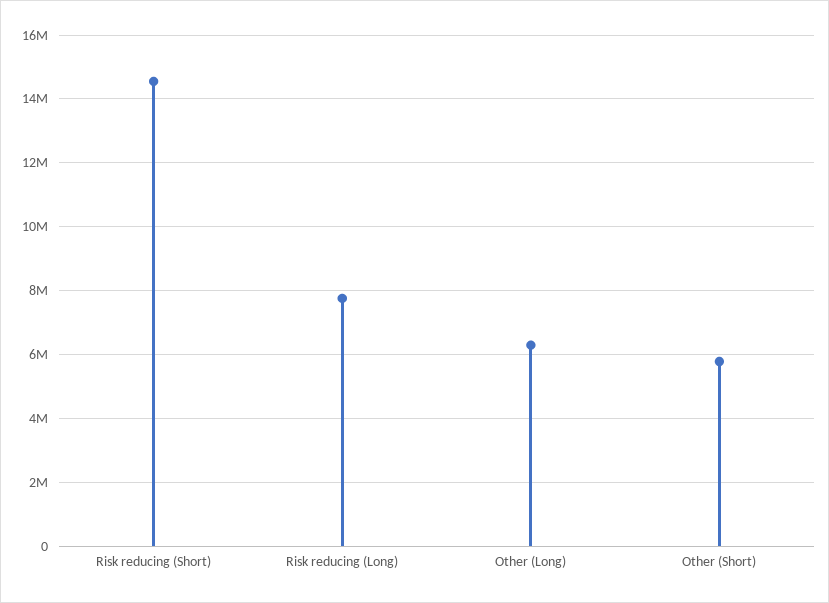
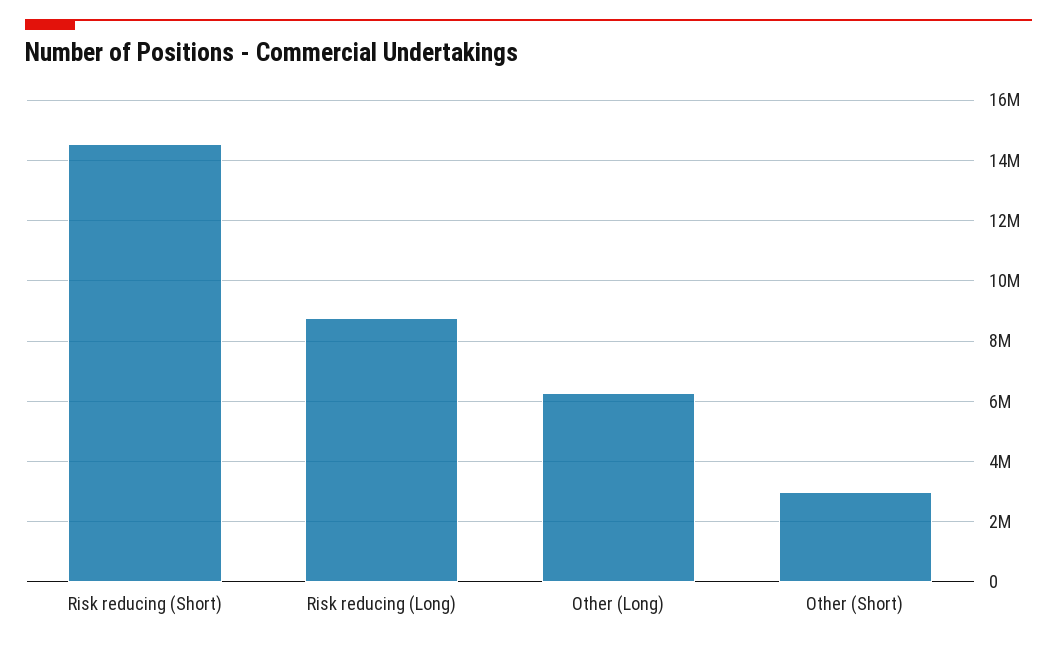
Risk reducing (Long): 7800000 -> 8800000
Other (Short): 5800000 -> 3000000

